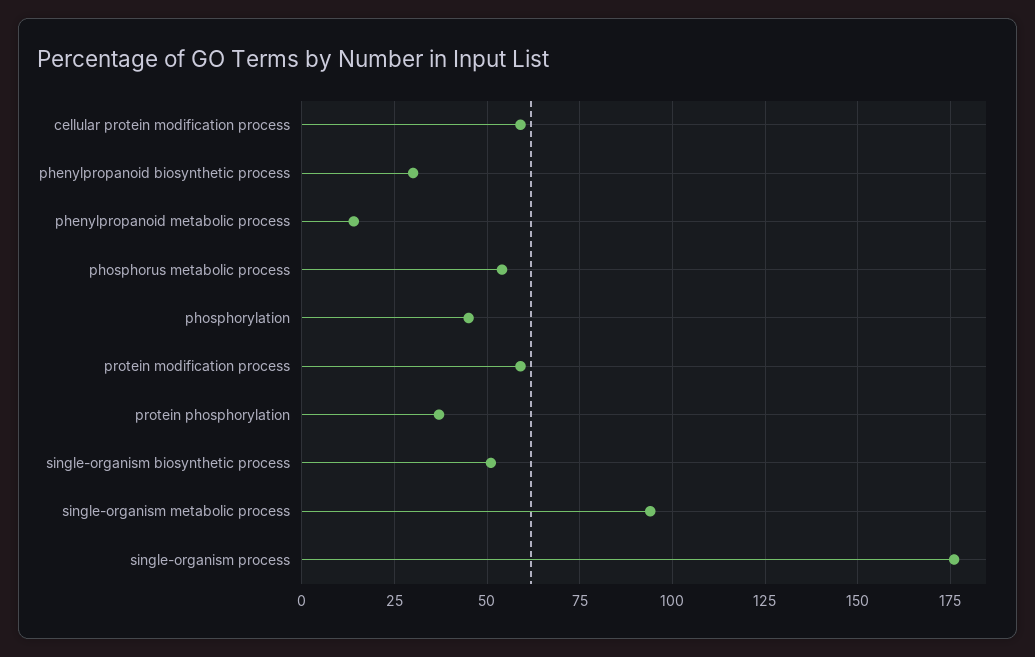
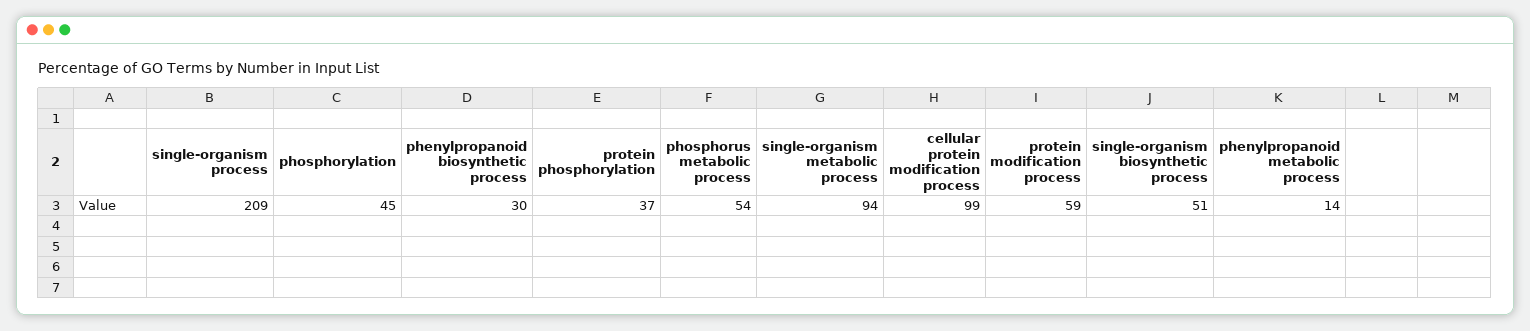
cellular protein modification process: 60 -> 99
single-organism process: 175 -> 209

